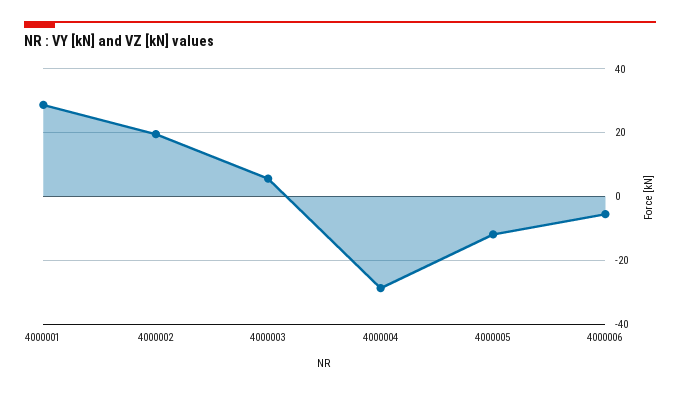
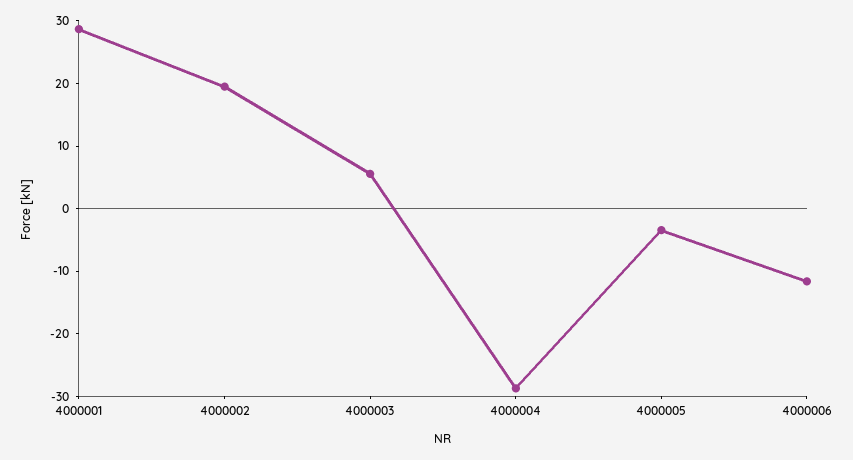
4000005: -12 -> -4
4000006: -6 -> -12

